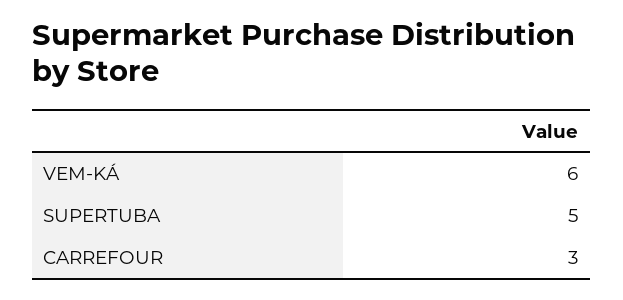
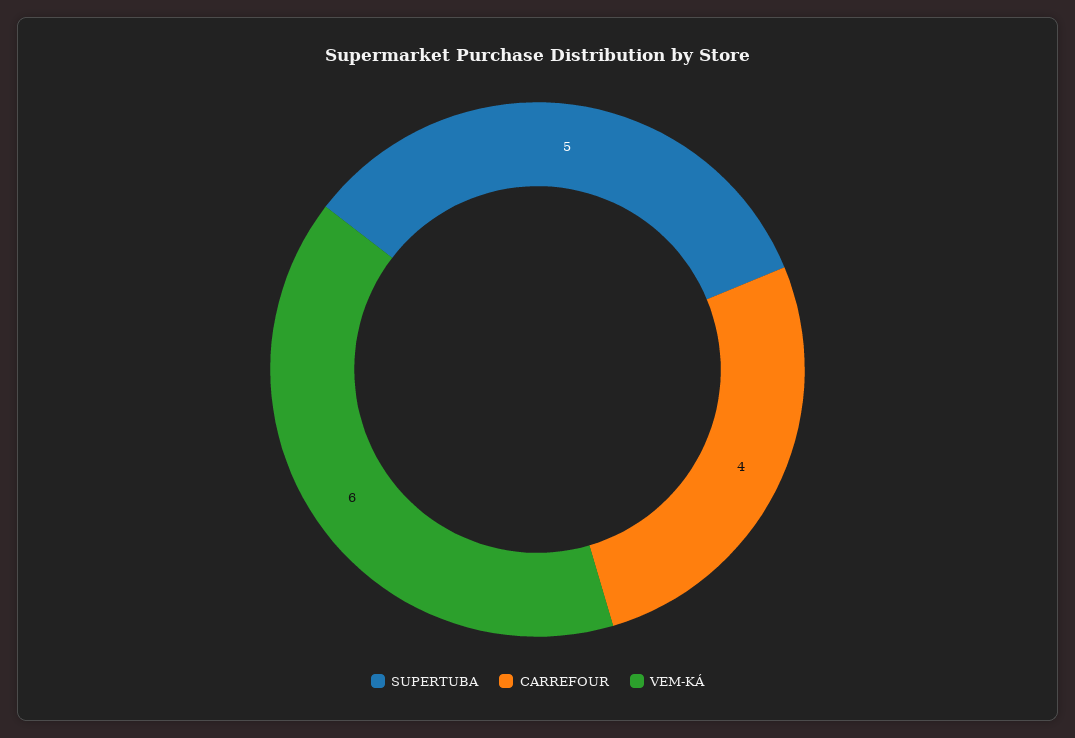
CARREFOUR: 3 -> 4

